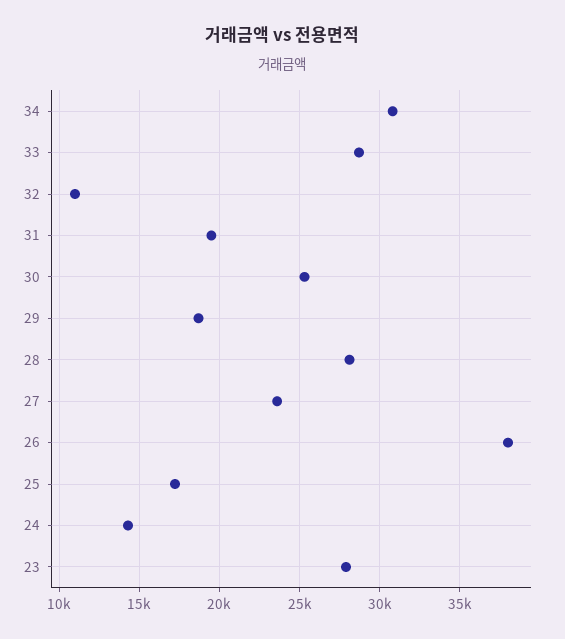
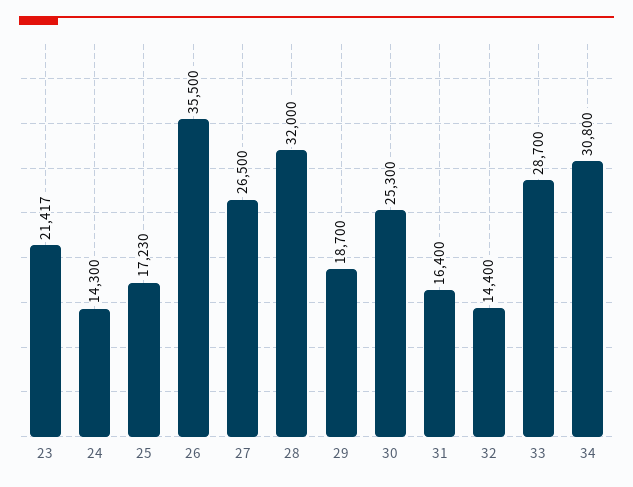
32: 11000 -> 14400
31: 19500 -> 16400
28: 28000 -> 32000
27: 23500 -> 26500
26: 38000 -> 35500
23: 28000 -> 21417

